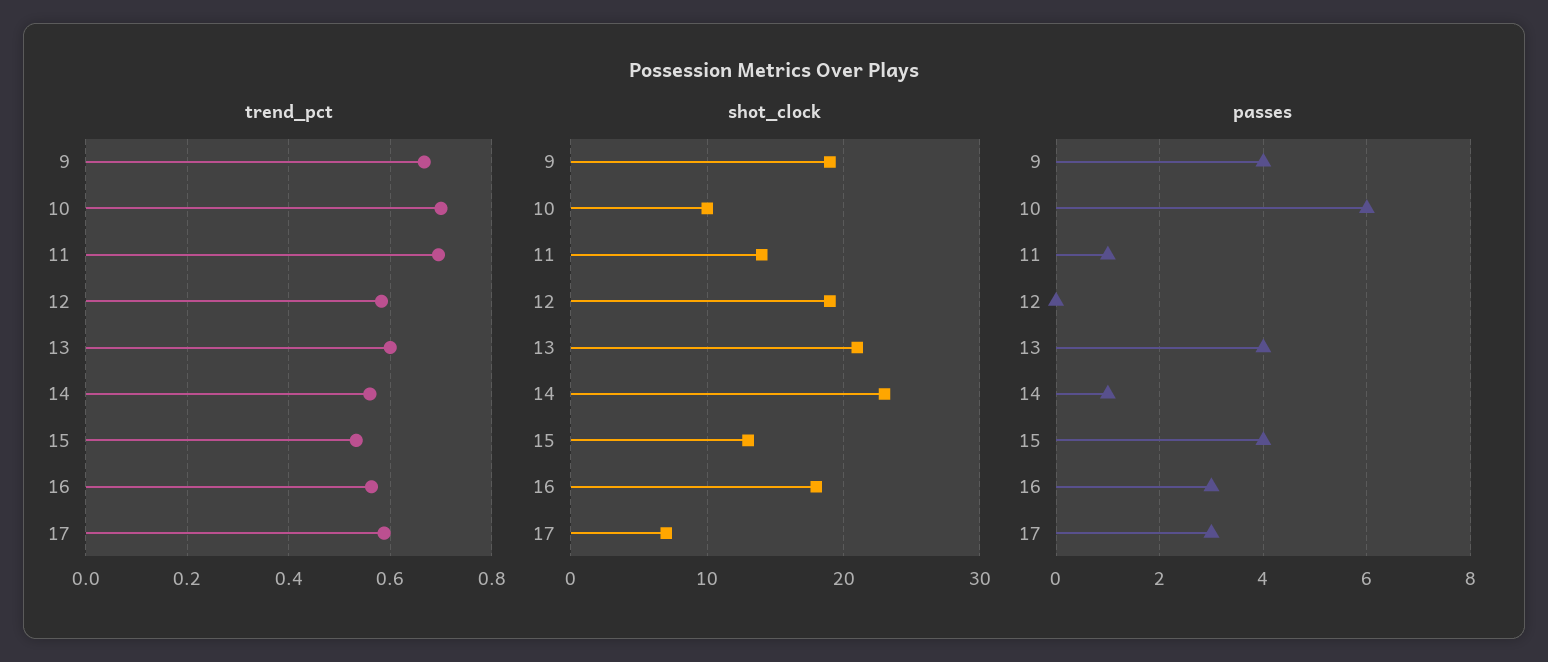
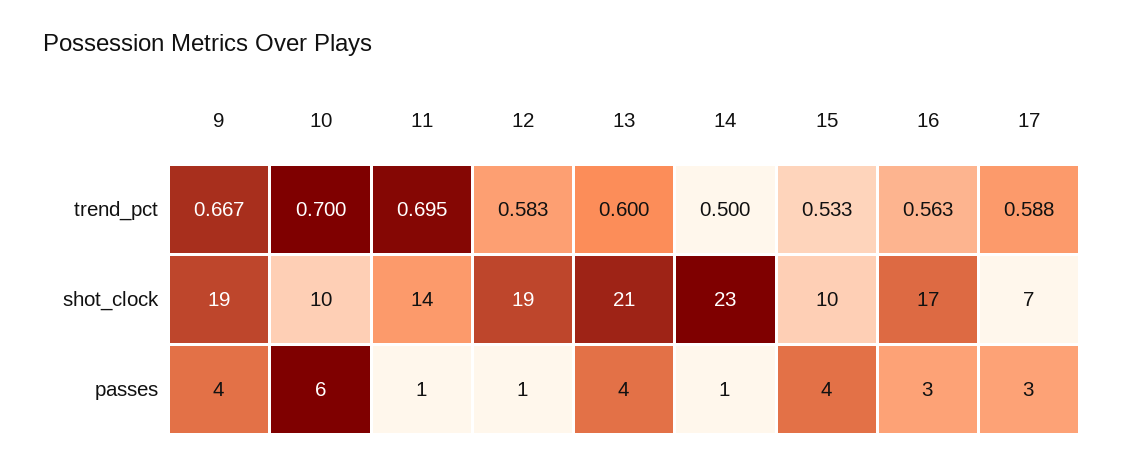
trend_pct, 14: 0.56 -> 0.5
shot_clock, 15: 13 -> 10
shot_clock, 16: 18 -> 17
passes, 12: 0 -> 1

